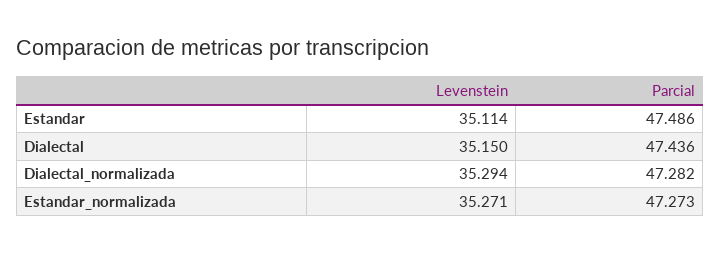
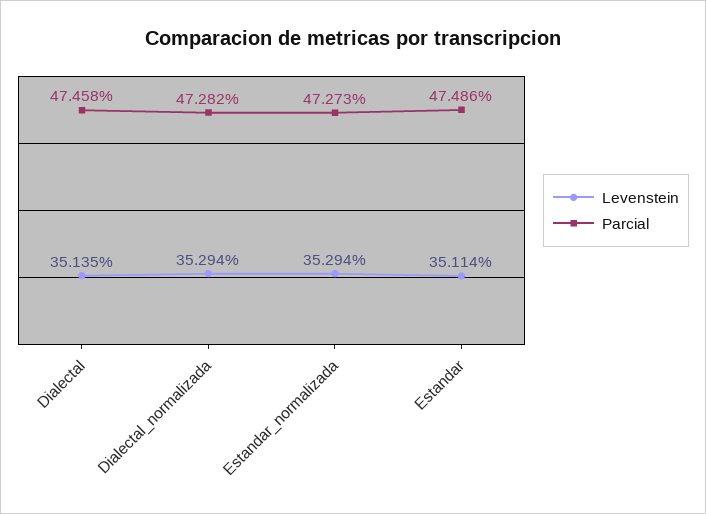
Levenstein, Dialectal: 35.15 -> 35.135
Parcial, Dialectal: 47.436 -> 47.458
Levenstein, Estandar_normalizada: 35.271 -> 35.294

